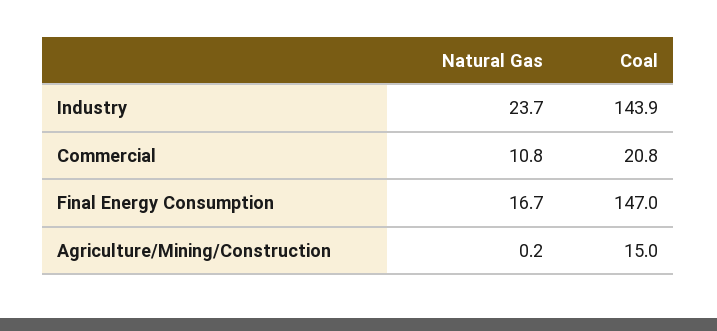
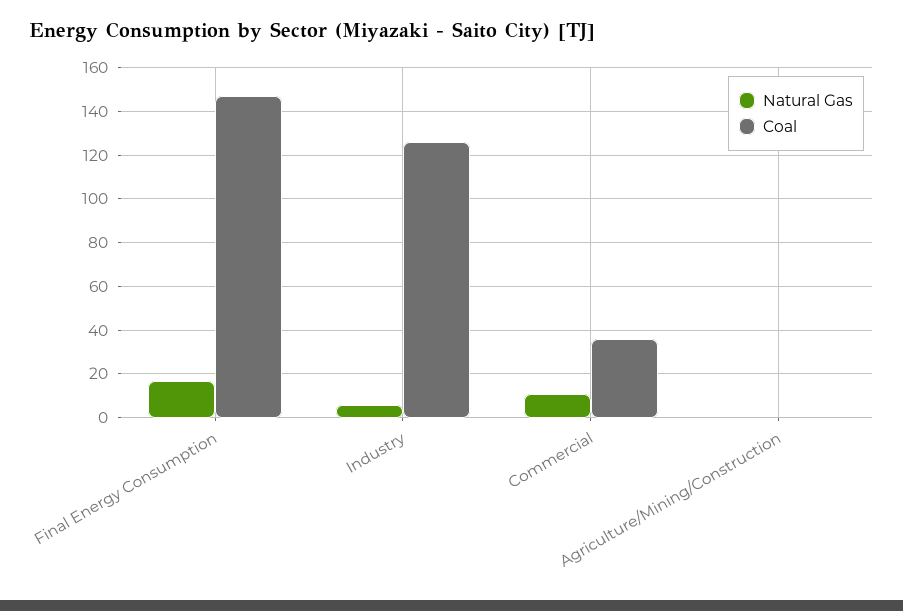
Natural Gas, Industry: 23.7 -> 5
Coal, Industry: 143.9 -> 125
Coal, Commercial: 20.8 -> 35
Coal, Agriculture/Mining/Construction: 15 -> 0

